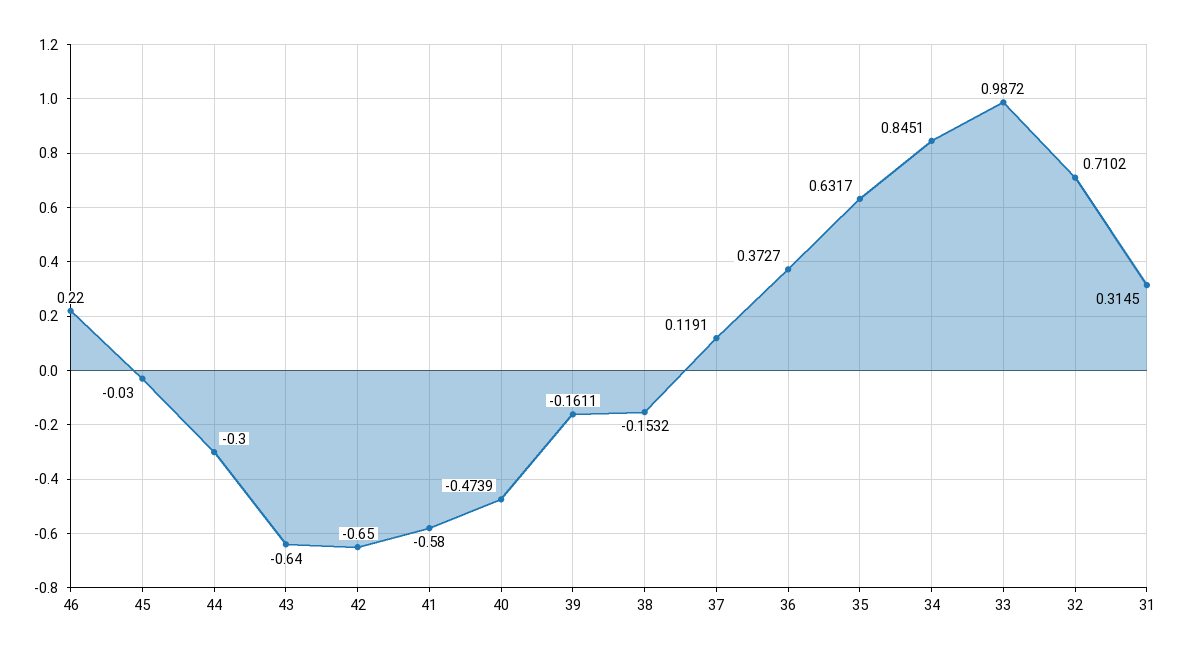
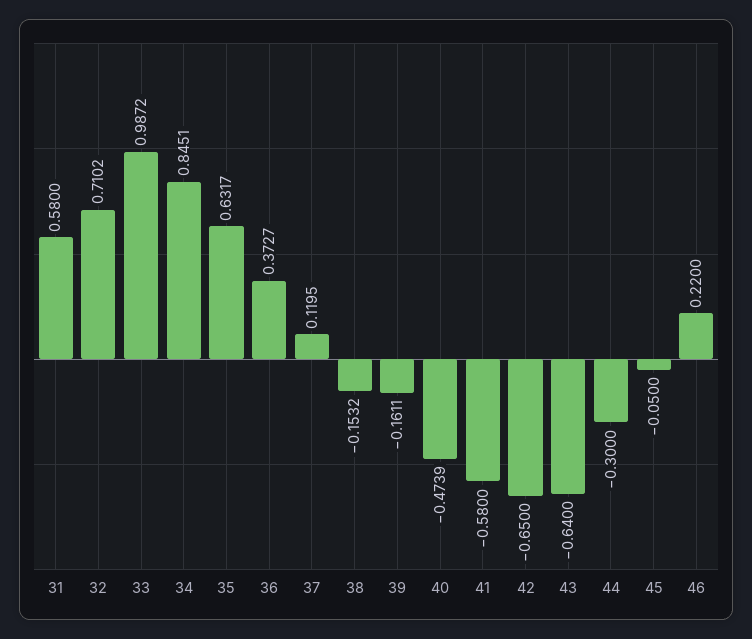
45: -0.03 -> -0.05
37: 0.1191 -> 0.1195
31: 0.3145 -> 0.58

